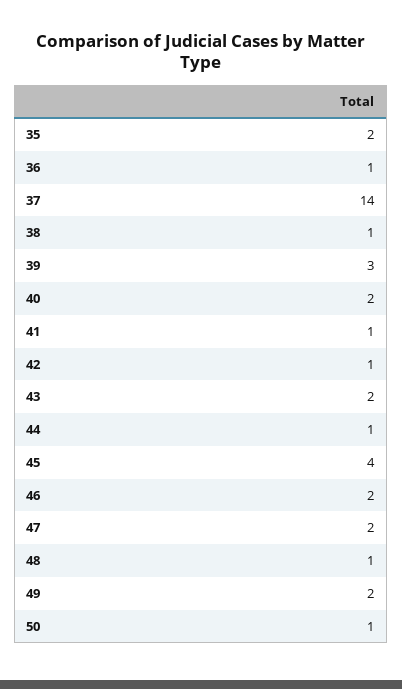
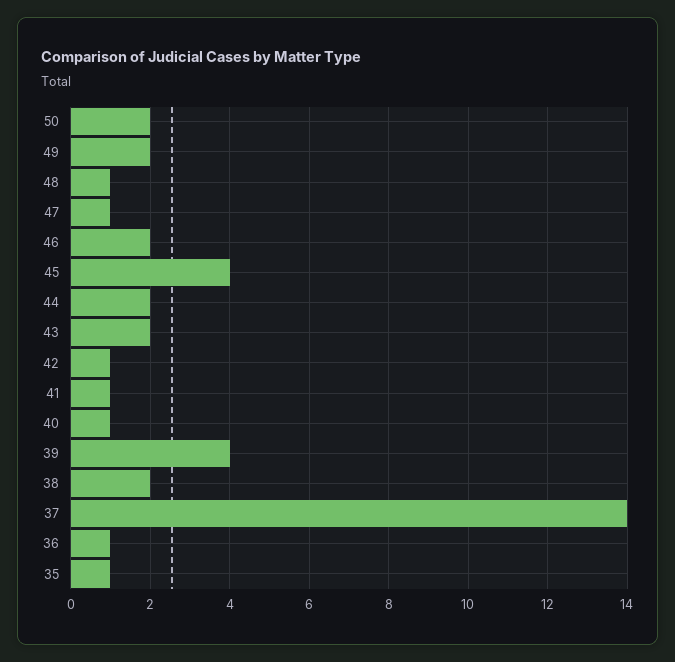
35: 2 -> 1
38: 1 -> 2
39: 3 -> 4
40: 2 -> 1
44: 1 -> 2
47: 2 -> 1
50: 1 -> 2

